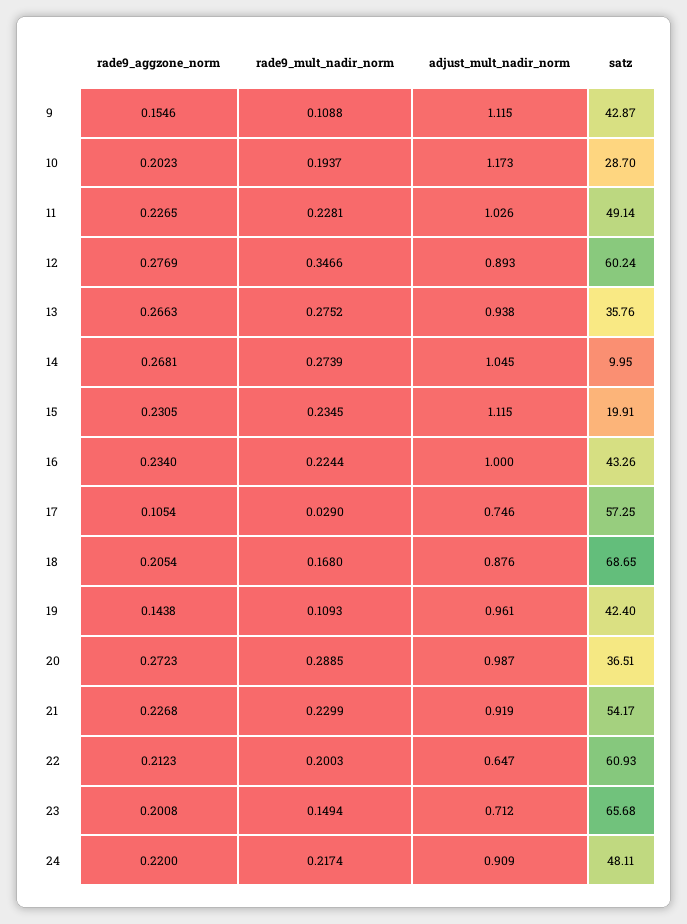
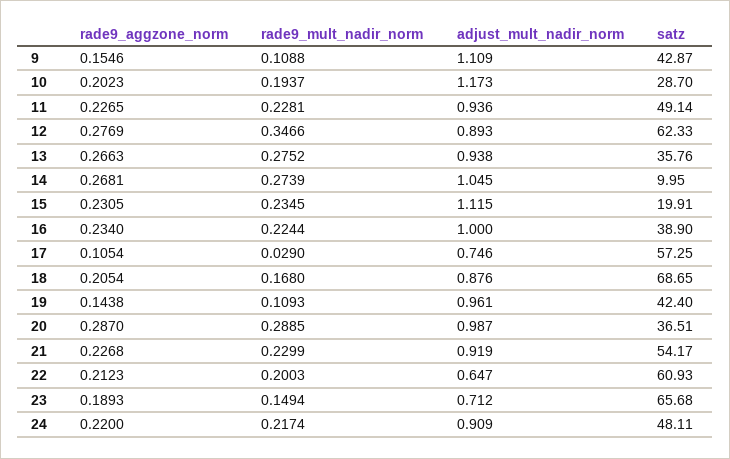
adjust_mult_nadir_norm, 9: 1.115 -> 1.109
adjust_mult_nadir_norm, 11: 1.026 -> 0.936
satz, 12: 60.24 -> 62.33
satz, 16: 43.26 -> 38.9
rade9_aggzone_norm, 20: 0.2723 -> 0.287
rade9_aggzone_norm, 23: 0.2008 -> 0.1893

